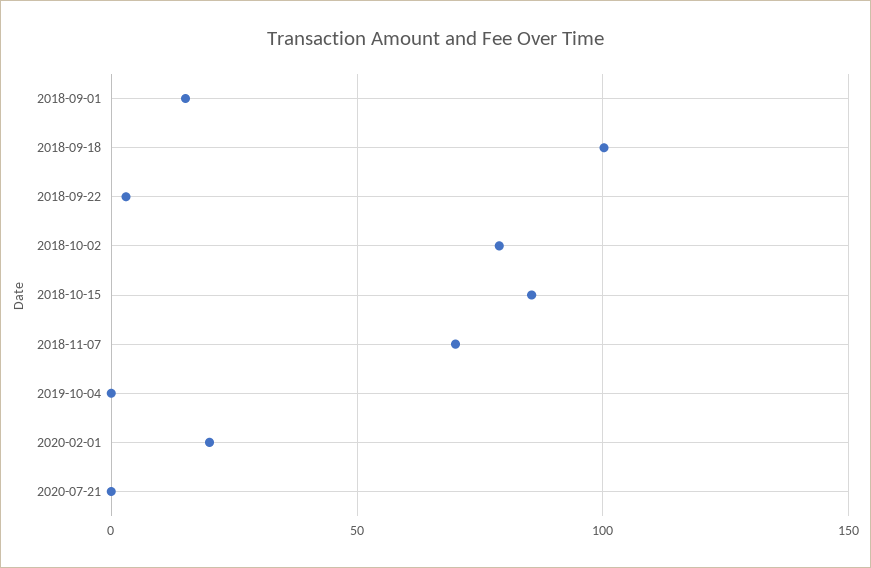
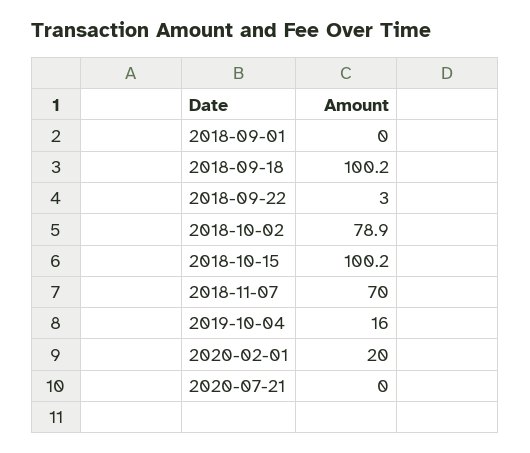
2018-09-01: 15 -> 0
2018-10-15: 85 -> 100.2
2019-10-04: 0 -> 16

